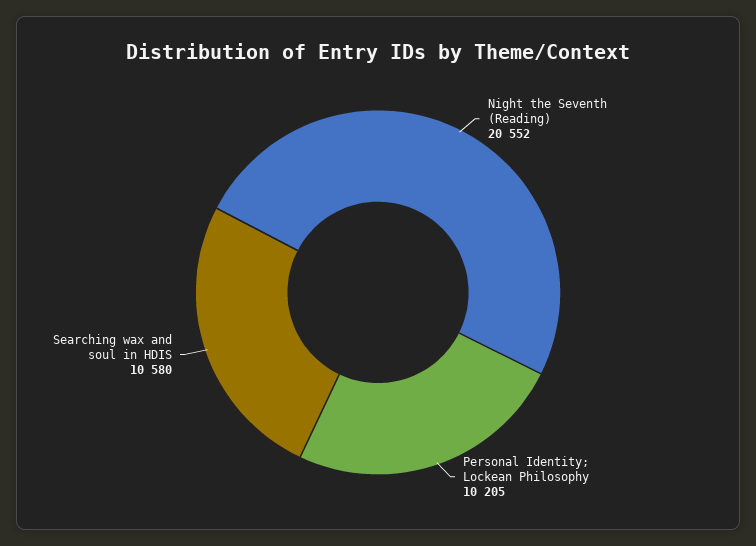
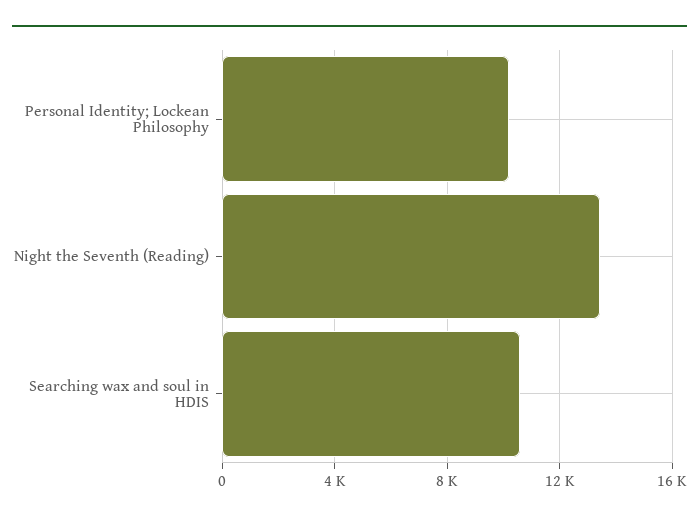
Night the Seventh (Reading): 20552 -> 13500

